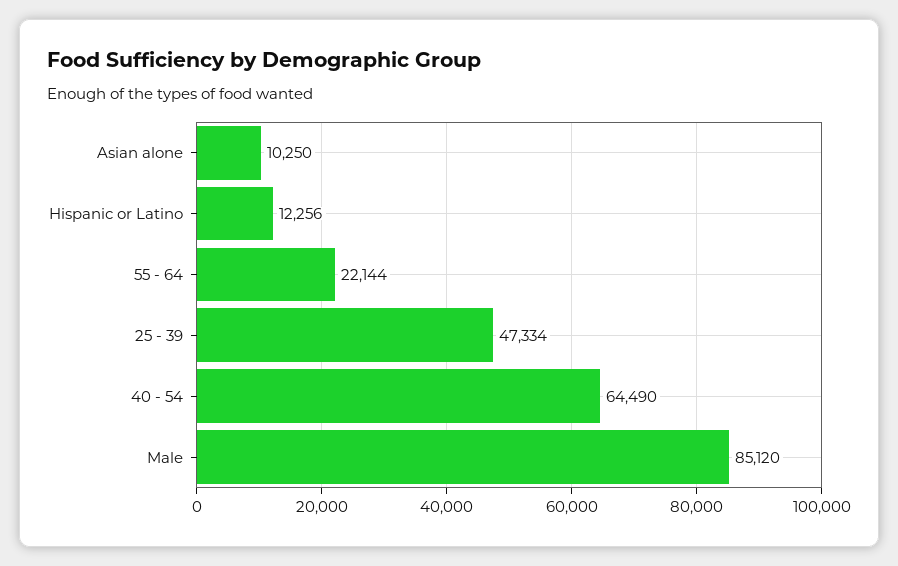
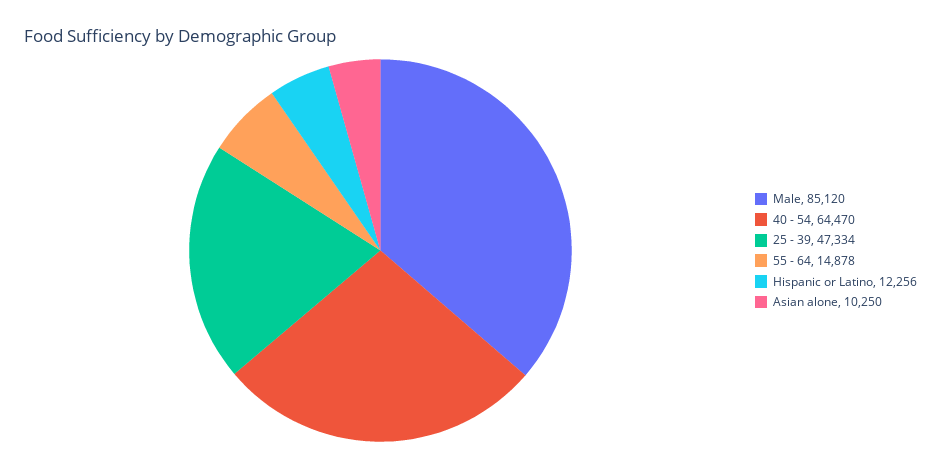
55 - 64: 22144 -> 14878
40 - 54: 64490 -> 64470

